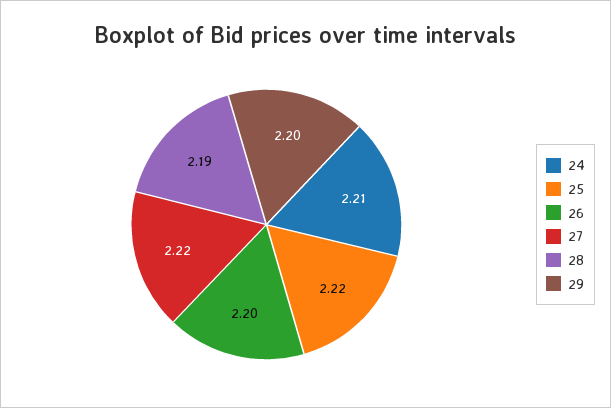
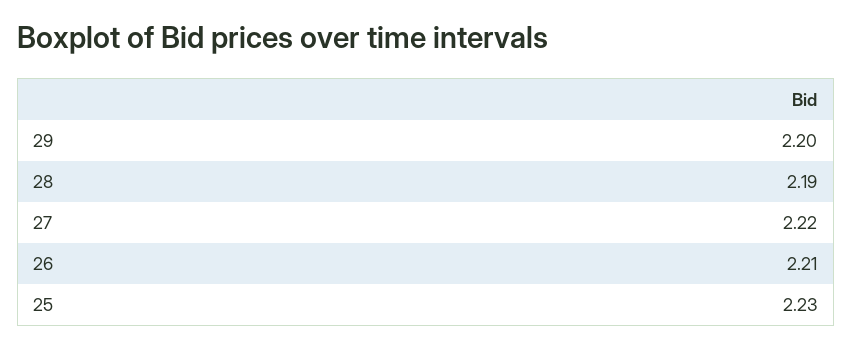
24: 2.21 -> none
25: 2.22 -> 2.23
26: 2.2 -> 2.21

